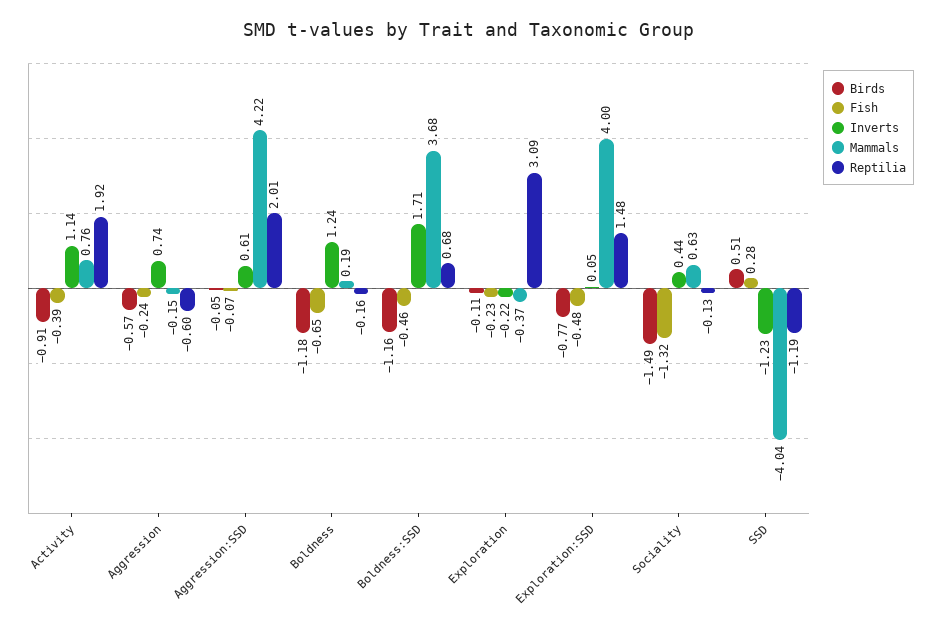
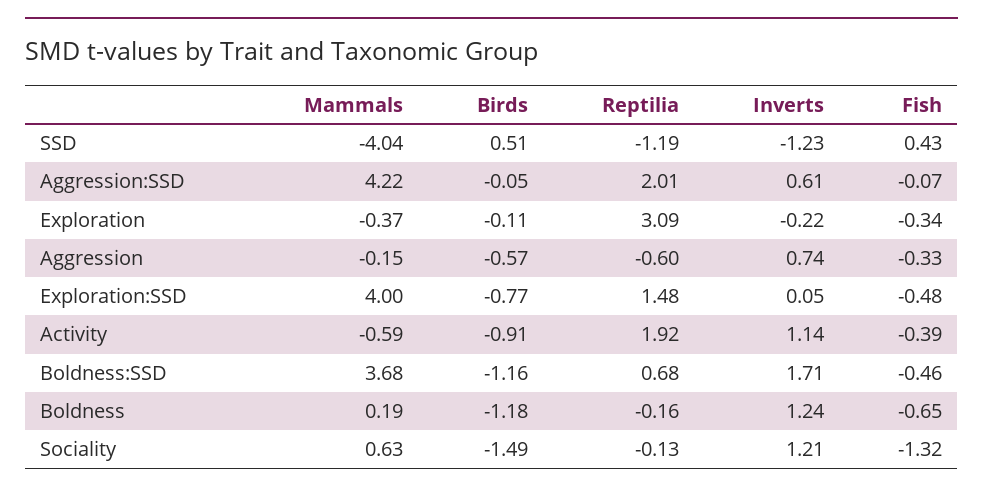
Mammals, Activity: 0.76 -> -0.59
Fish, Aggression: -0.24 -> -0.33
Fish, Exploration: -0.23 -> -0.34
Inverts, Sociality: 0.44 -> 1.21
Fish, SSD: 0.28 -> 0.43

